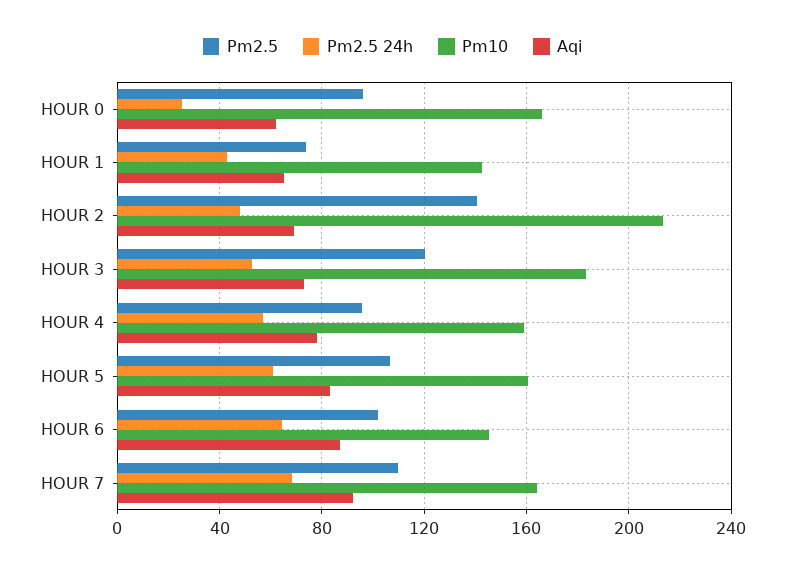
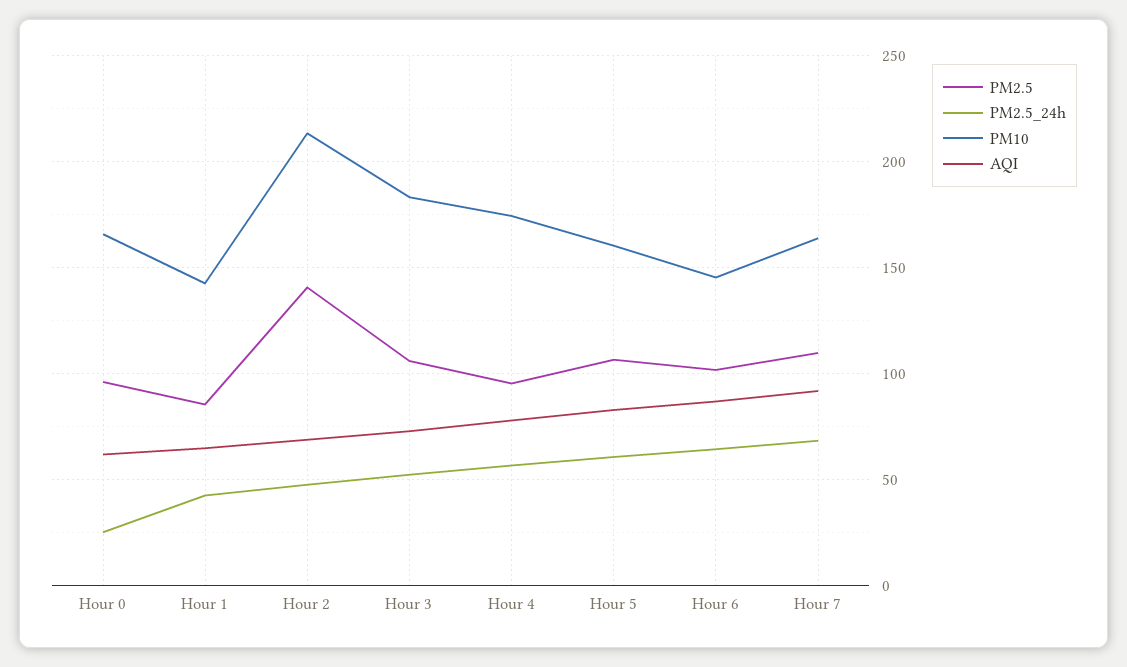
Pm2.5, HOUR 1: 75 -> 85
Pm2.5, HOUR 3: 120 -> 105
Pm10, HOUR 4: 160 -> 175

